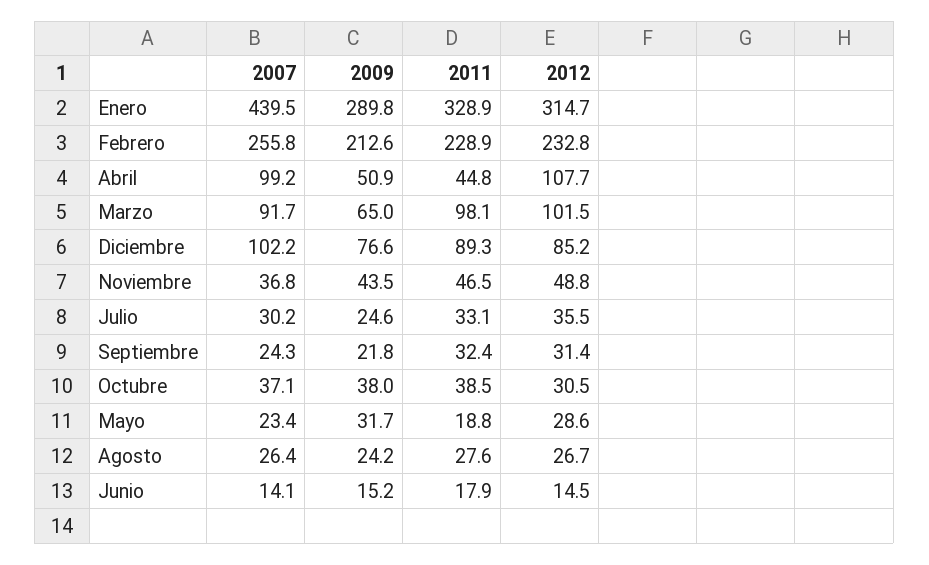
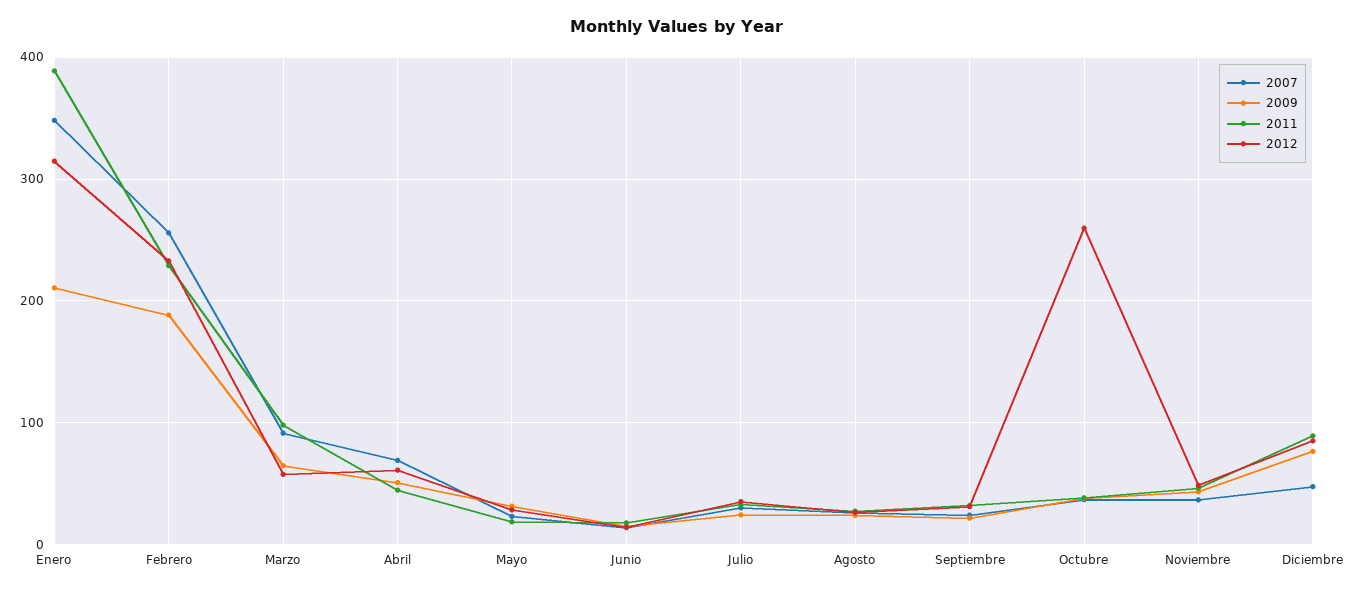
2007, Enero: 439.5 -> 350
2009, Enero: 289.8 -> 210
2011, Enero: 328.9 -> 390
2009, Febrero: 212.6 -> 190
2007, Abril: 99.2 -> 70
2012, Abril: 107.7 -> 60
2012, Marzo: 101.5 -> 60
2007, Diciembre: 102.2 -> 50
2012, Octubre: 30.5 -> 260

